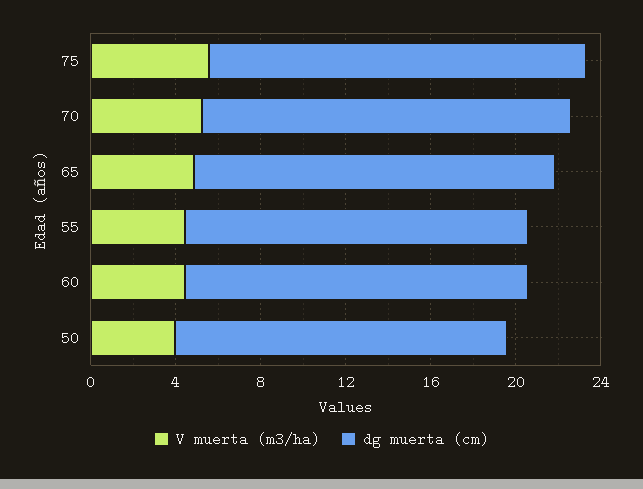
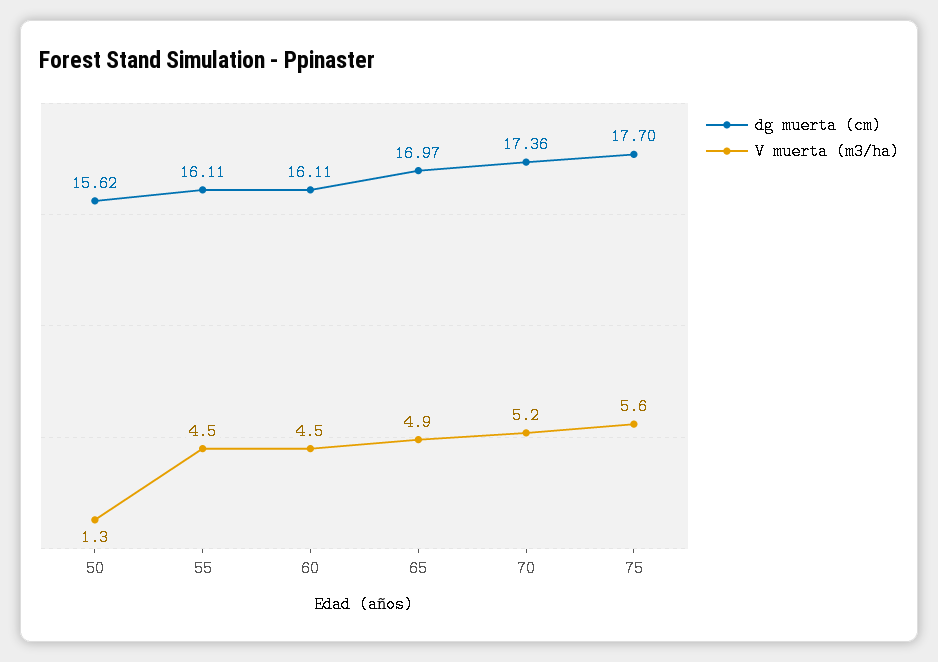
V muerta (m3/ha), 50: 4 -> 1.3

